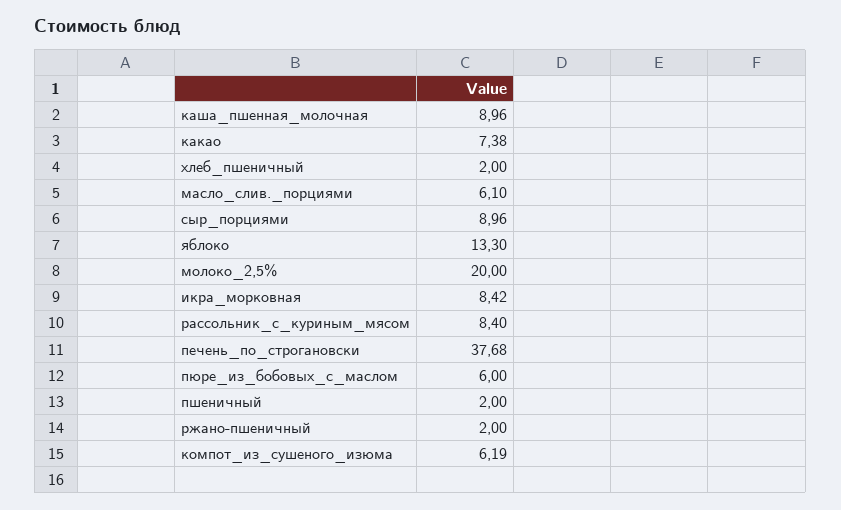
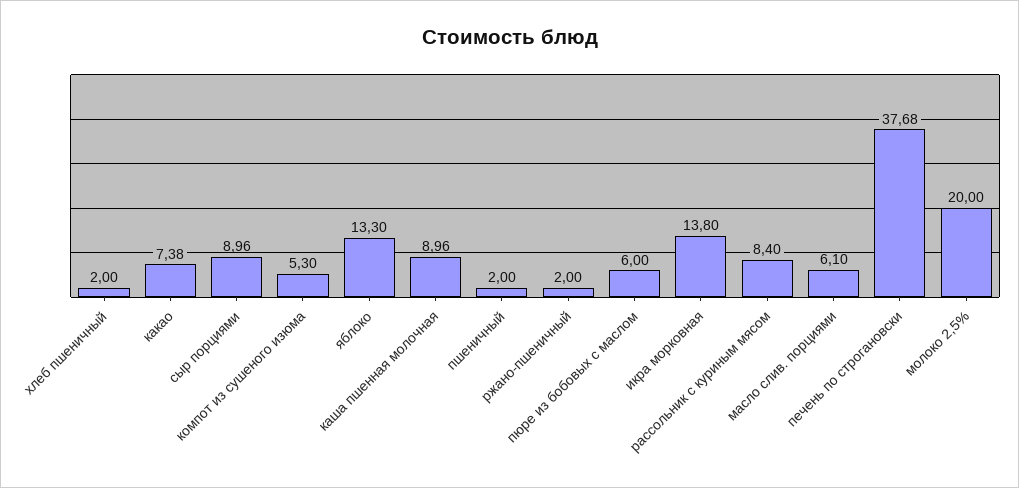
икра_морковная: 8.42 -> 13.8
компот_из_сушеного_изюма: 6.19 -> 5.3

